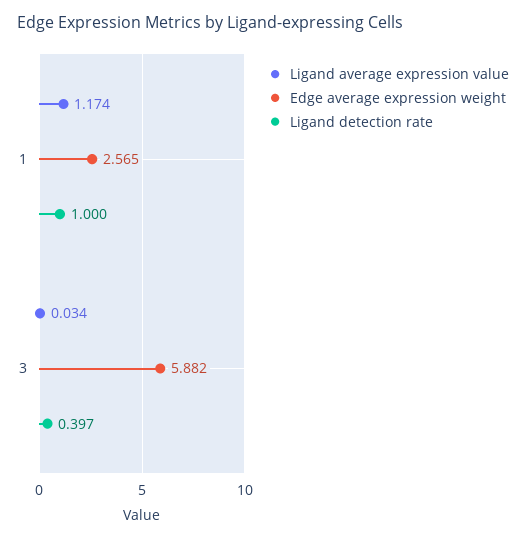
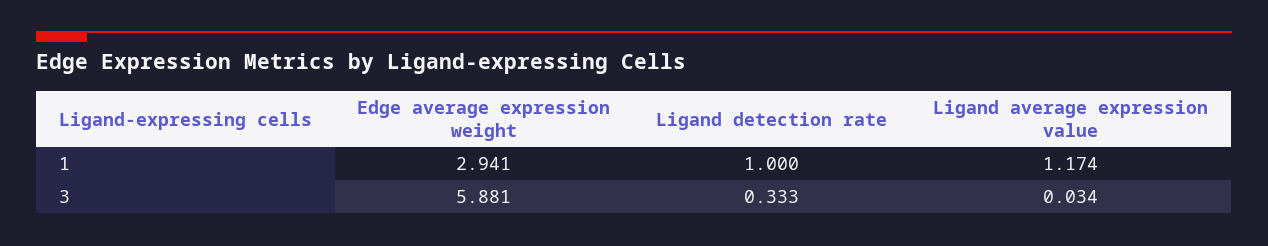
Edge average expression weight, 1: 2.565 -> 2.941
Edge average expression weight, 3: 5.882 -> 5.881
Ligand detection rate, 3: 0.397 -> 0.333

